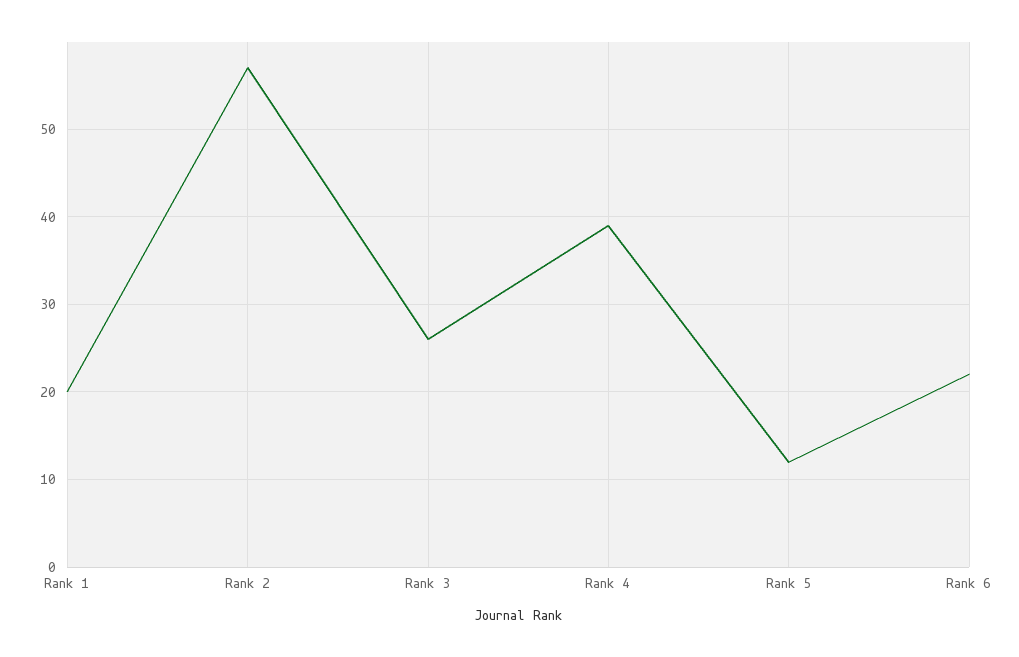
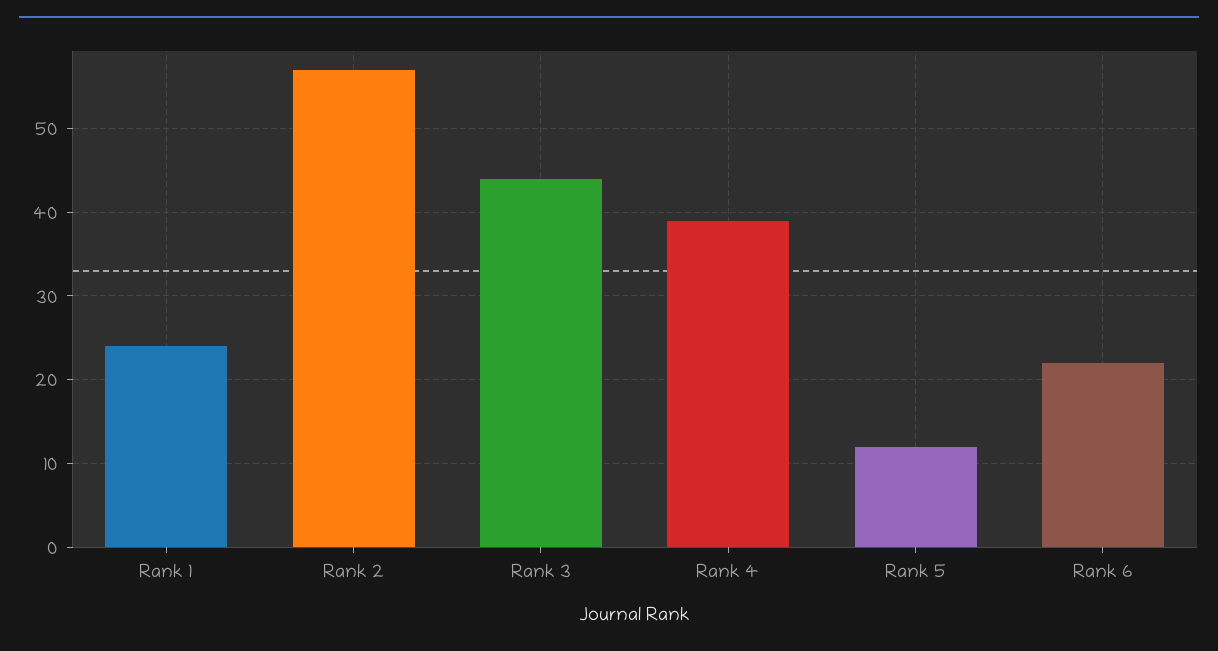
Rank 1: 20 -> 24
Rank 3: 26 -> 44

